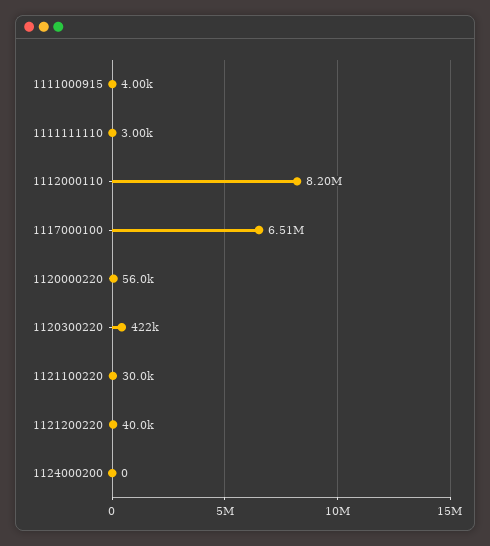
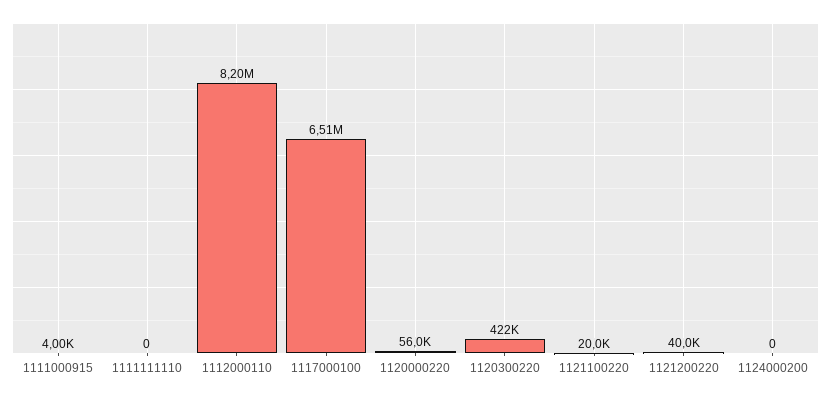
1111111110: 3000 -> 0
1121100220: 30000 -> 20000

